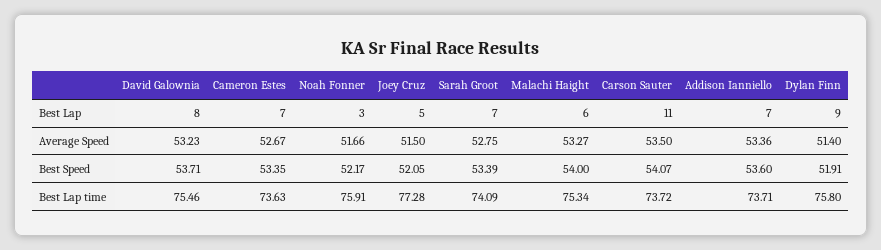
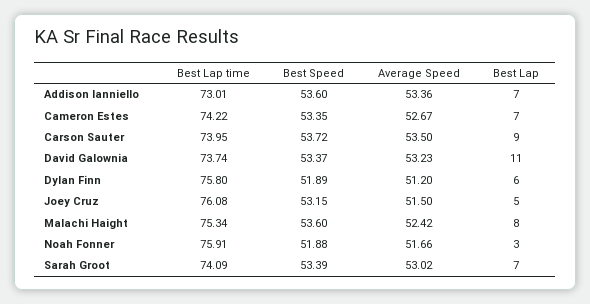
David Galownia, Best Lap: 8 -> 11
Malachi Haight, Best Lap: 6 -> 8
Carson Sauter, Best Lap: 11 -> 9
Dylan Finn, Best Lap: 9 -> 6
Sarah Groot, Average Speed: 52.75 -> 53.02
Malachi Haight, Average Speed: 53.27 -> 52.42
Dylan Finn, Average Speed: 51.4 -> 51.2
David Galownia, Best Speed: 53.71 -> 53.37
Noah Fonner, Best Speed: 52.17 -> 51.88
Joey Cruz, Best Speed: 52.05 -> 53.15
Malachi Haight, Best Speed: 54 -> 53.6
Carson Sauter, Best Speed: 54.07 -> 53.72
Dylan Finn, Best Speed: 51.91 -> 51.89
David Galownia, Best Lap time: 75.46 -> 73.74
Cameron Estes, Best Lap time: 73.63 -> 74.22
Joey Cruz, Best Lap time: 77.28 -> 76.08
Carson Sauter, Best Lap time: 73.72 -> 73.95
Addison Ianniello, Best Lap time: 73.71 -> 73.01

